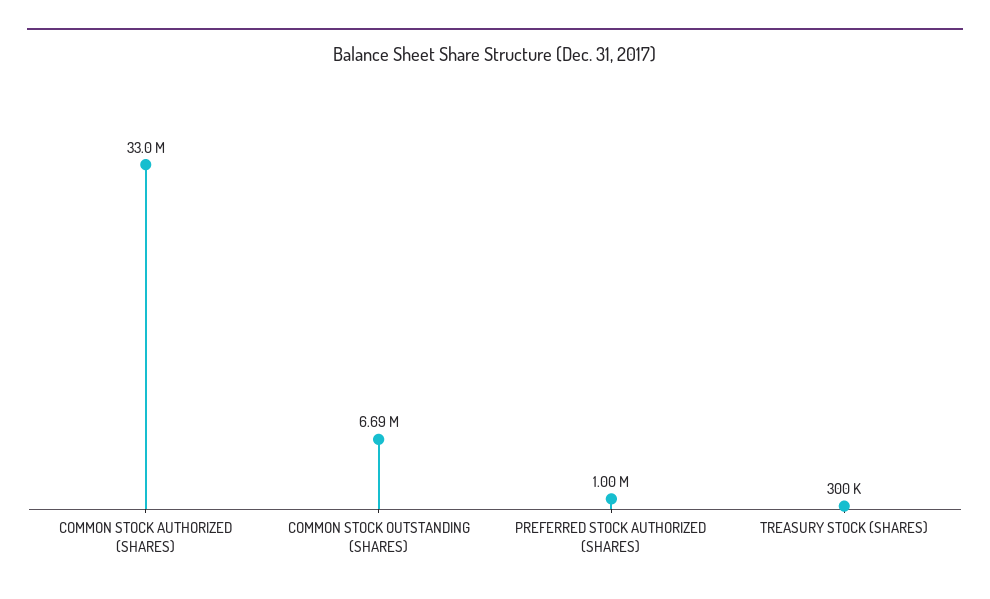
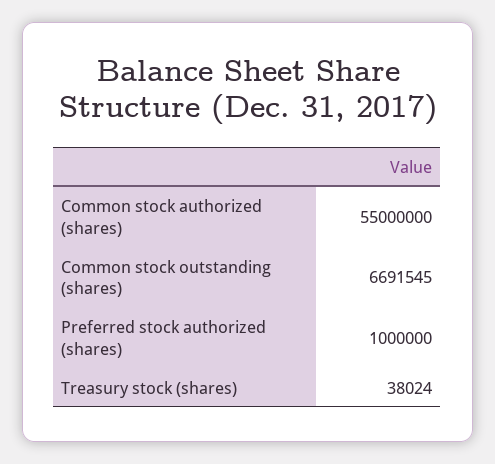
COMMON STOCK AUTHORIZED (SHARES): 33000000 -> 55000000
TREASURY STOCK (SHARES): 300000 -> 38024

